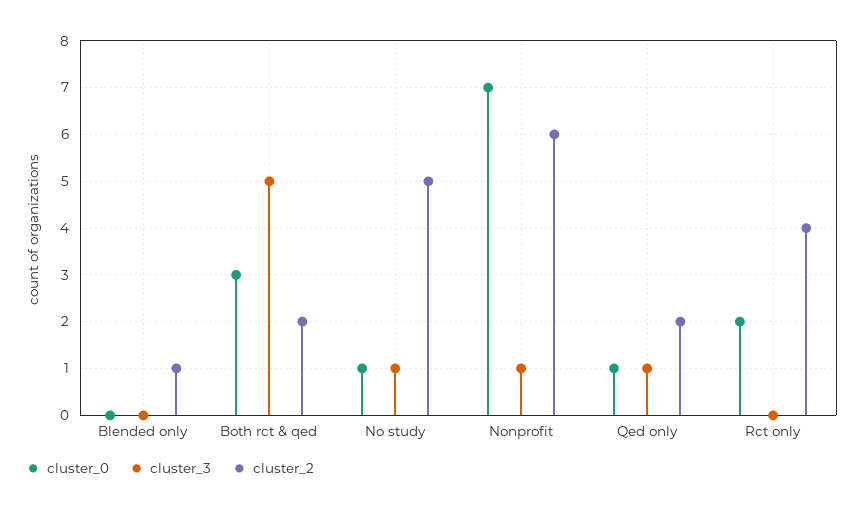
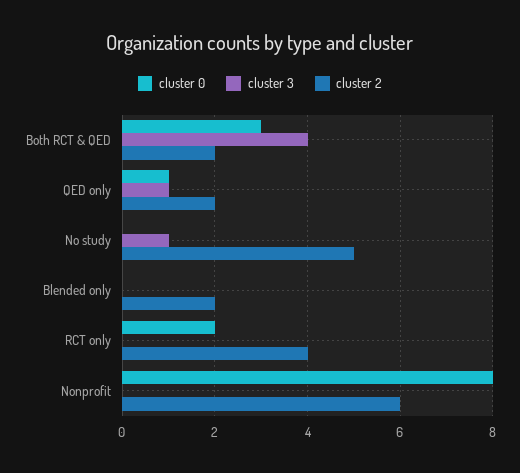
cluster_2, Blended only: 1 -> 2
cluster_3, Both rct & qed: 5 -> 4
cluster_0, No study: 1 -> 0
cluster_0, Nonprofit: 7 -> 8
cluster_3, Nonprofit: 1 -> 0

